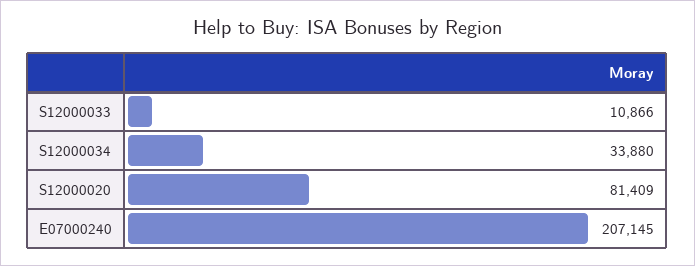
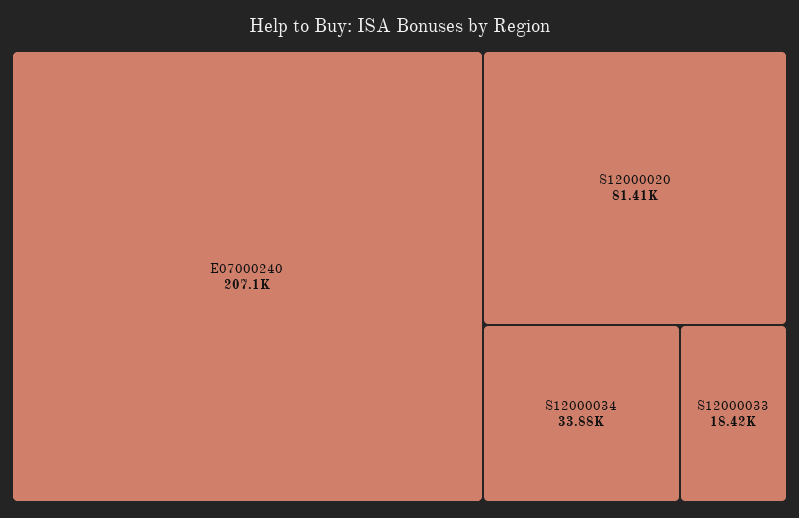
S12000033: 10866 -> 18420

